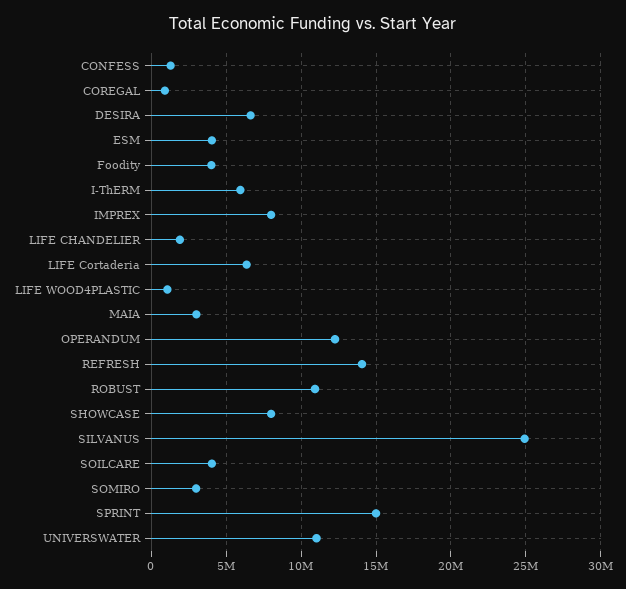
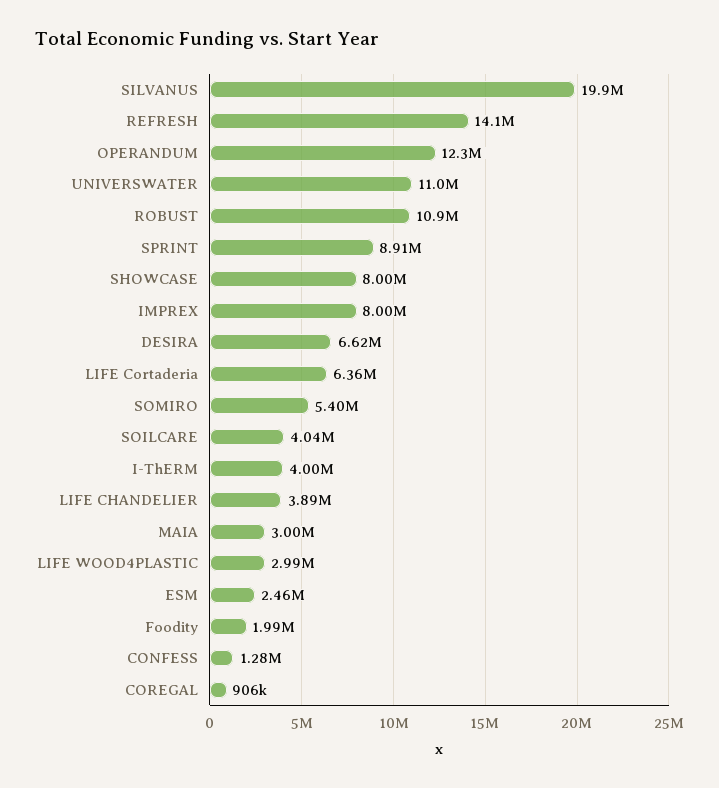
ESM: 4000000 -> 2460000
Foodity: 4000000 -> 1990000
I-ThERM: 6000000 -> 4000000
LIFE CHANDELIER: 2000000 -> 3890000
LIFE WOOD4PLASTIC: 1000000 -> 2990000
SILVANUS: 25000000 -> 19900000
SOMIRO: 3000000 -> 5400000
SPRINT: 15000000 -> 8910000

